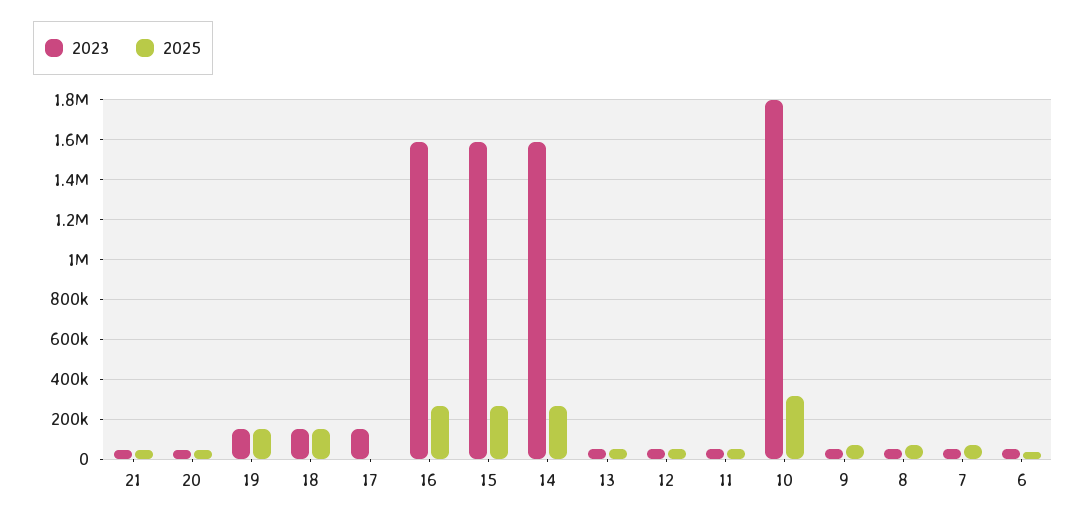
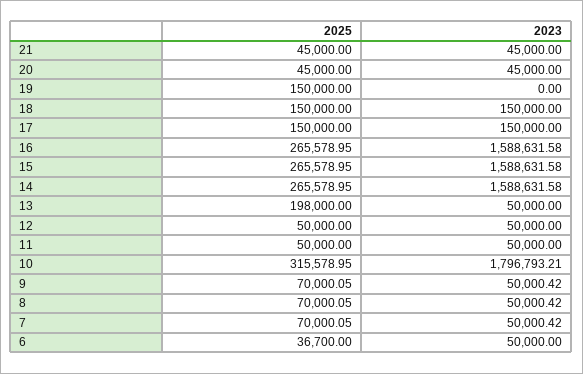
2023, 19: 150000 -> 0
2025, 17: 0 -> 150000
2025, 13: 50000 -> 198000

